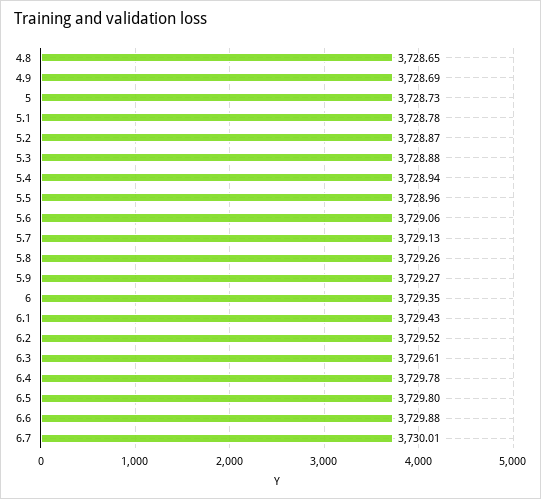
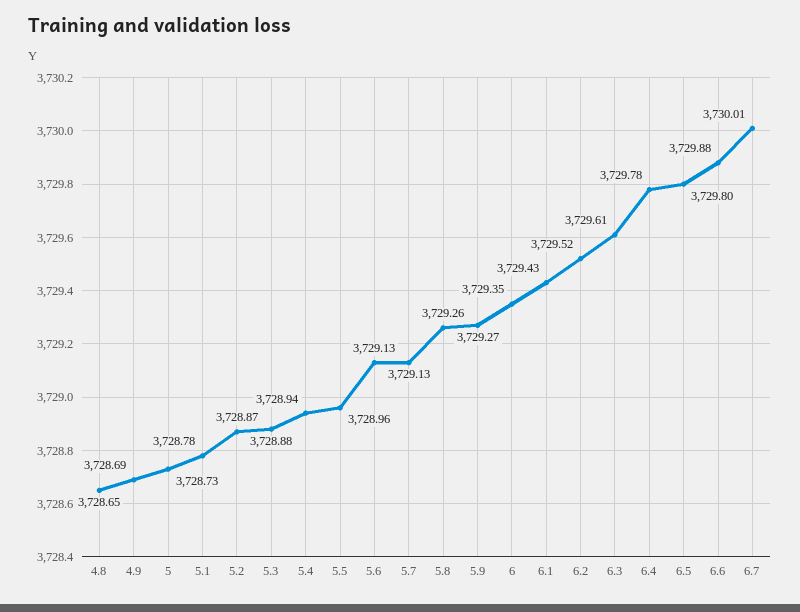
5.6: 3729.06 -> 3729.13

